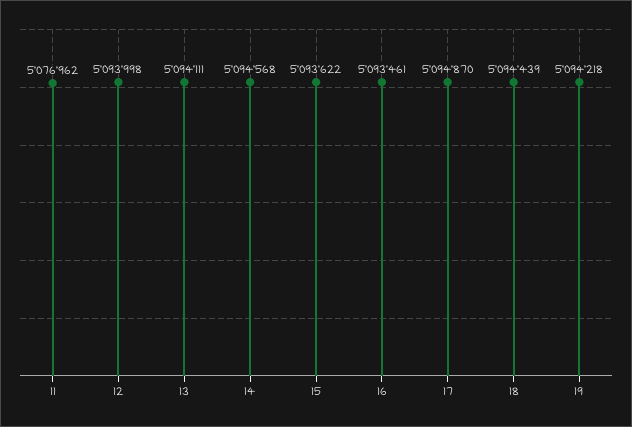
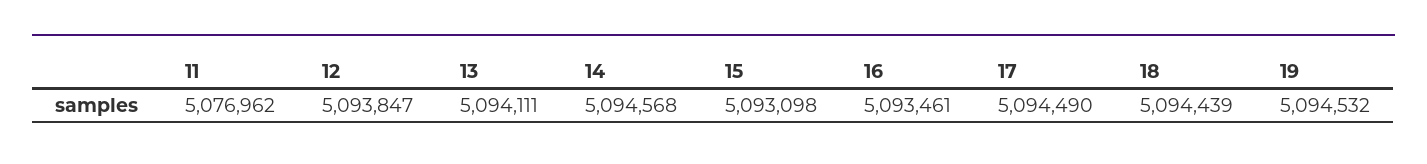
12: 5093998 -> 5093847
15: 5093622 -> 5093098
17: 5094870 -> 5094490
19: 5094218 -> 5094532

